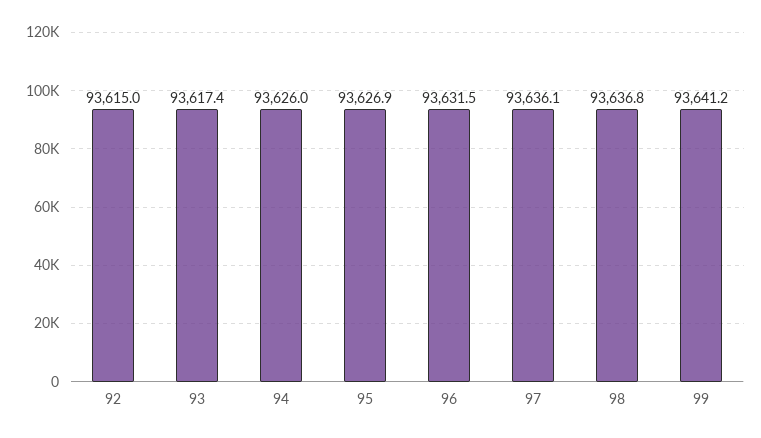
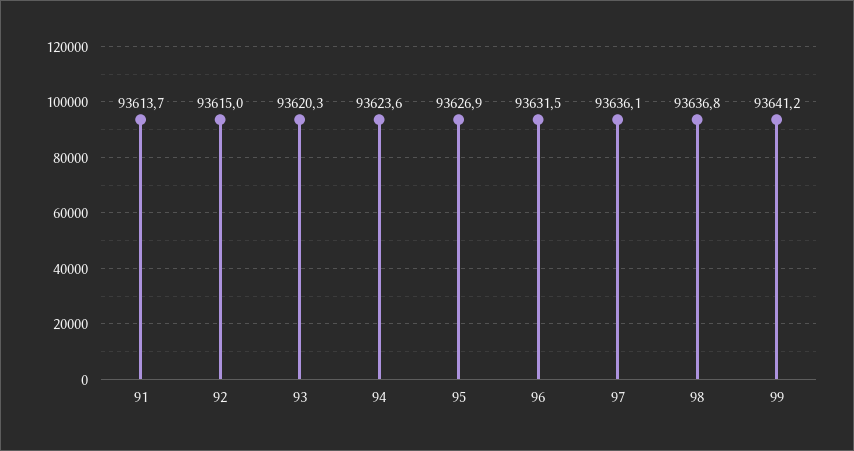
93: 93617.4 -> 93620.3
94: 93626 -> 93623.6
91: none -> 93613.7

